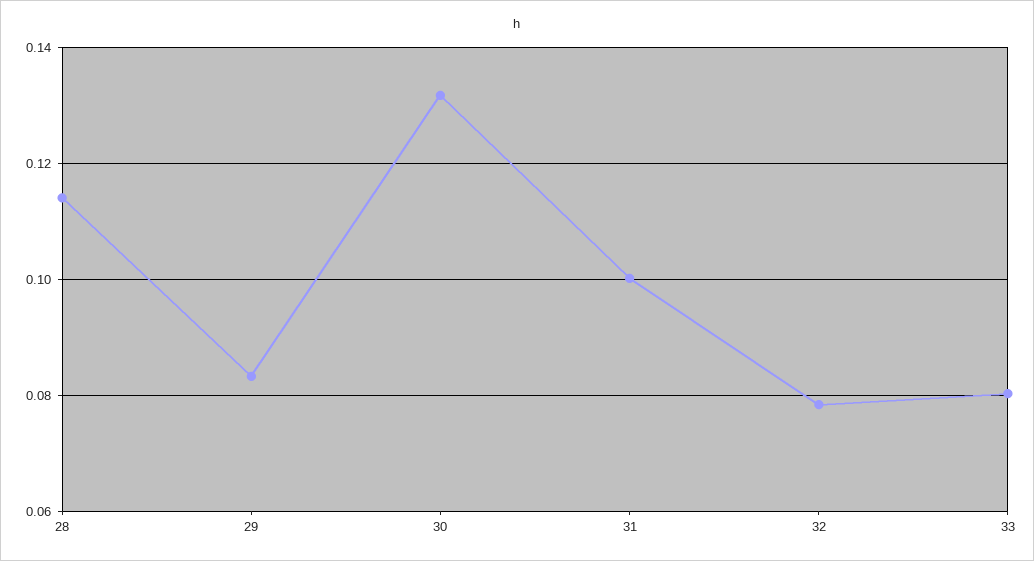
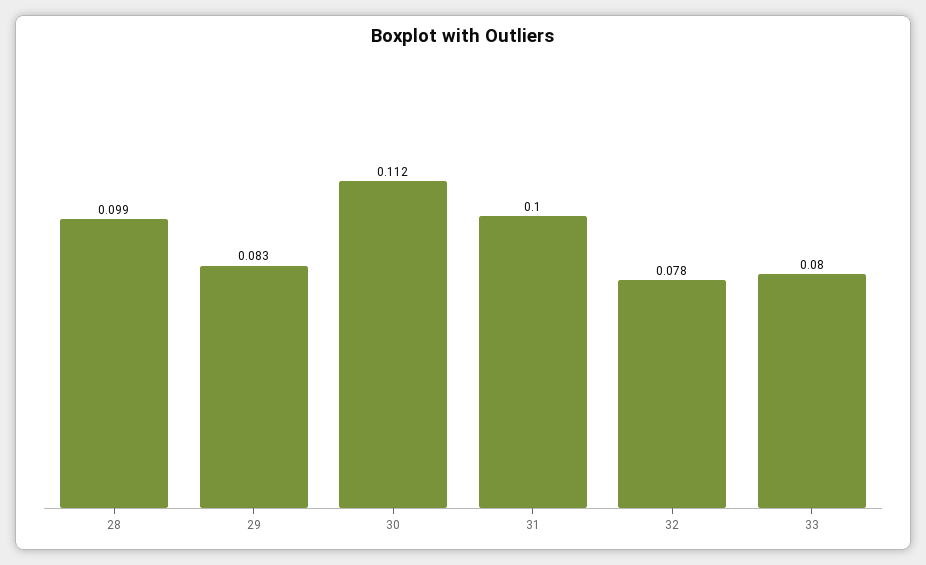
28: 0.114 -> 0.099
30: 0.132 -> 0.112

